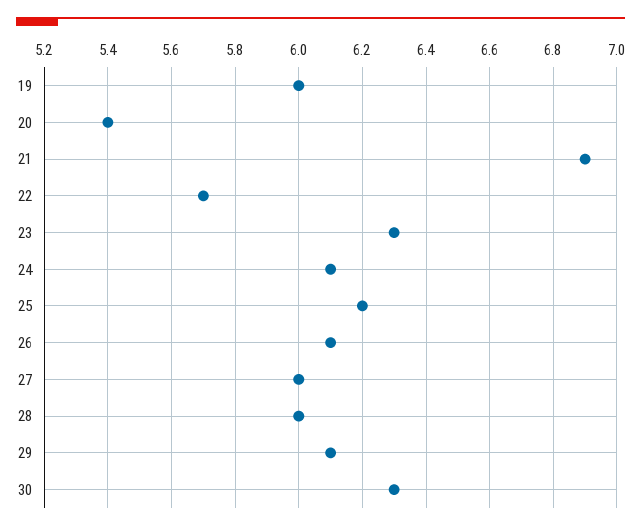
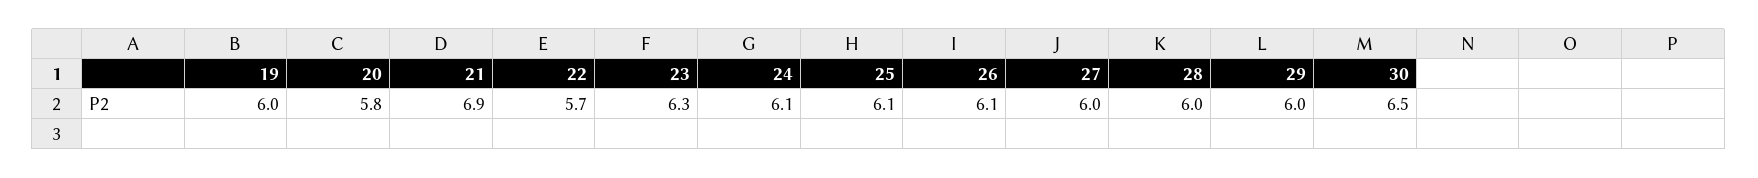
20: 5.4 -> 5.8
25: 6.2 -> 6.1
29: 6.1 -> 6
30: 6.3 -> 6.5

